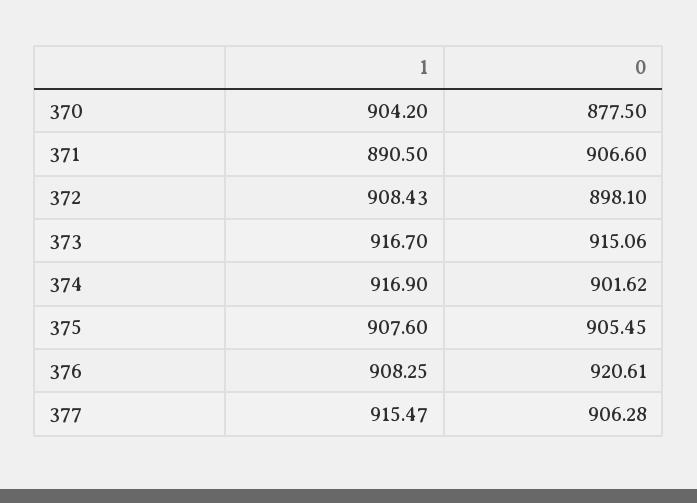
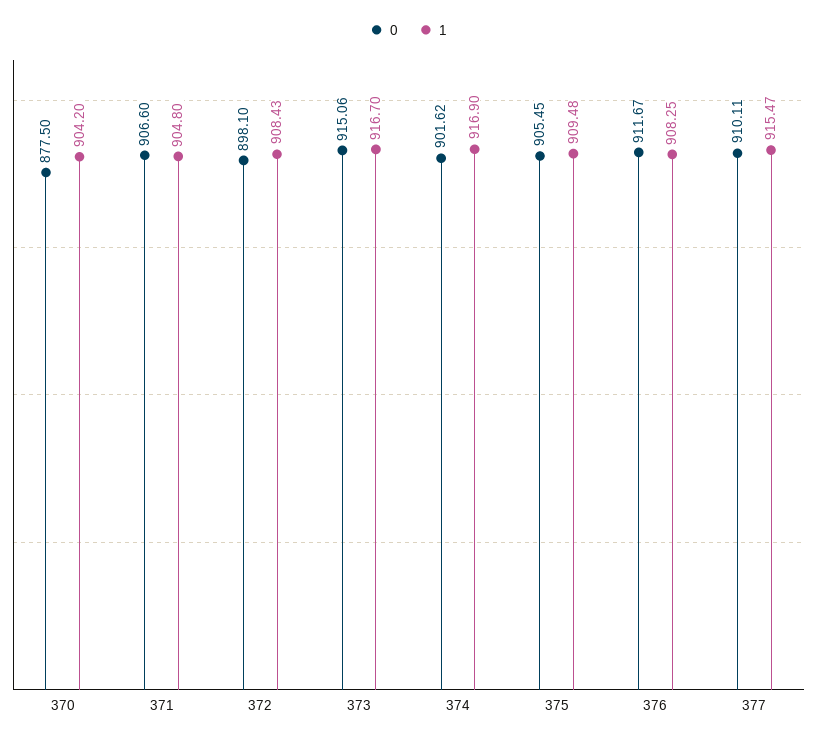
1, 371: 890.5 -> 904.8
1, 375: 907.6 -> 909.48
0, 376: 920.61 -> 911.67
0, 377: 906.28 -> 910.11

